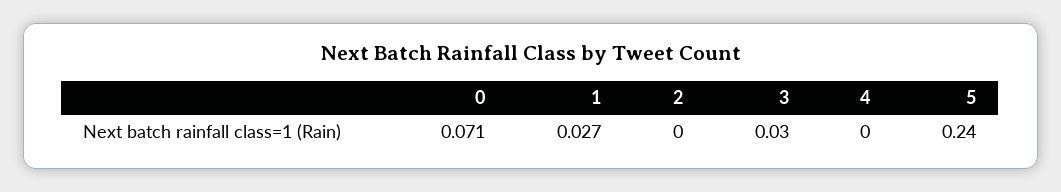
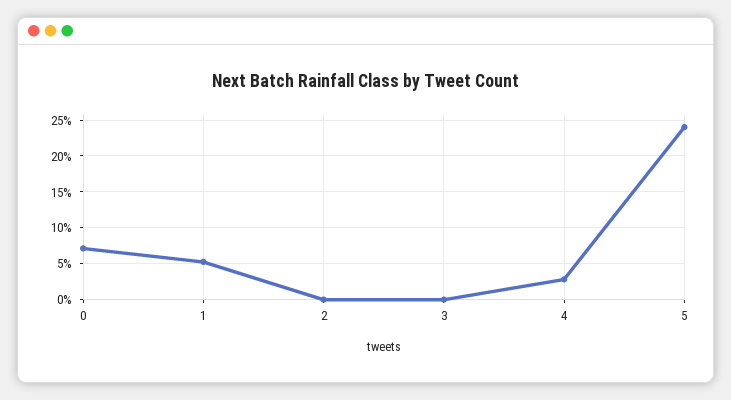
1: 0.027 -> 0.05
3: 0.03 -> 0
4: 0 -> 0.03

